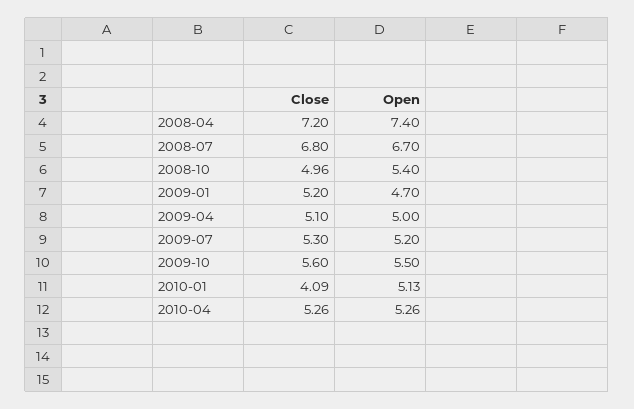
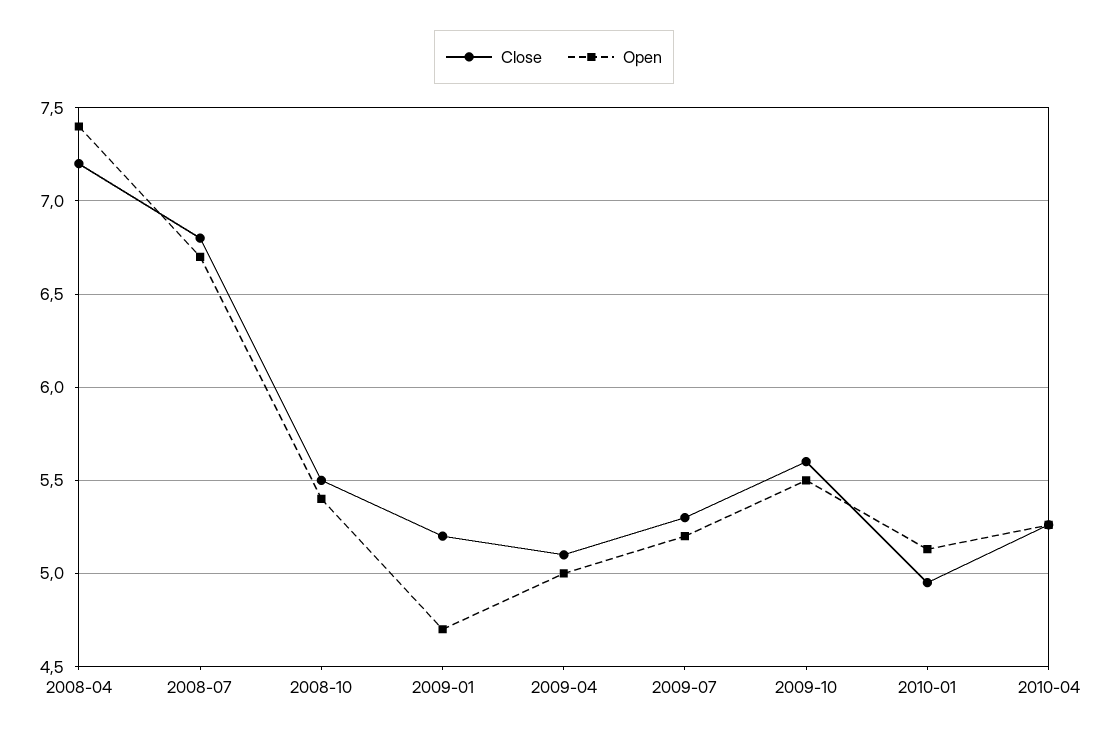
Close, 2008-10: 4.96 -> 5.5
Close, 2010-01: 4.09 -> 4.95

